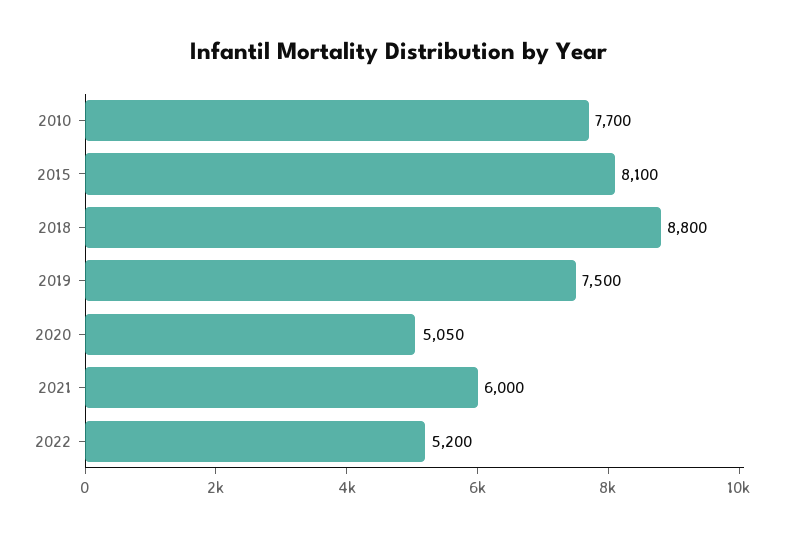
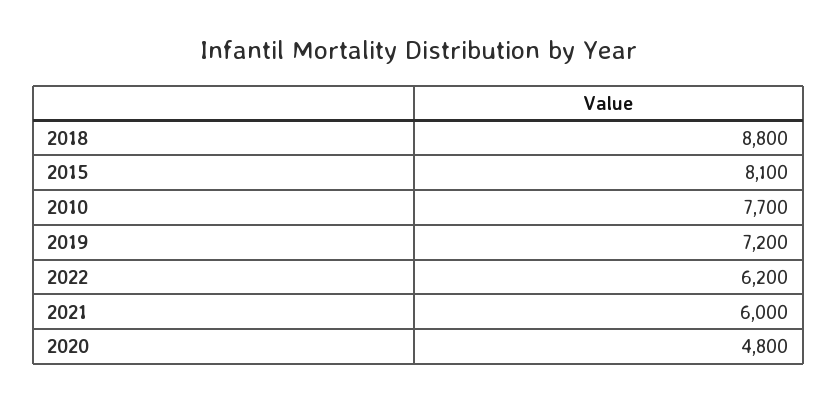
2019: 7500 -> 7200
2020: 5050 -> 4800
2022: 5200 -> 6200

